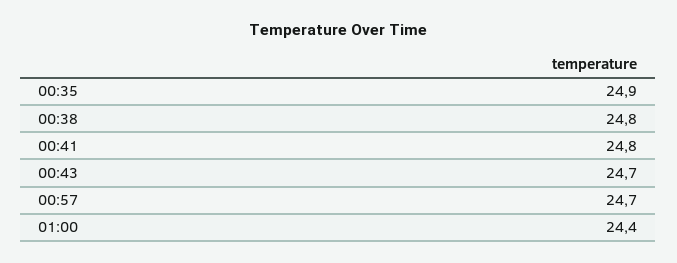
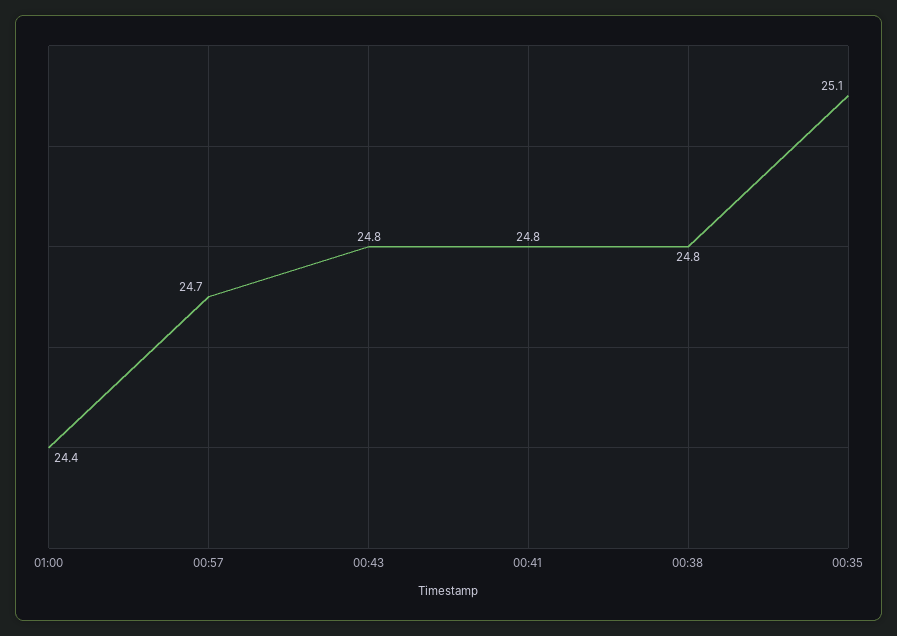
00:35: 24.9 -> 25.1
00:43: 24.7 -> 24.8

